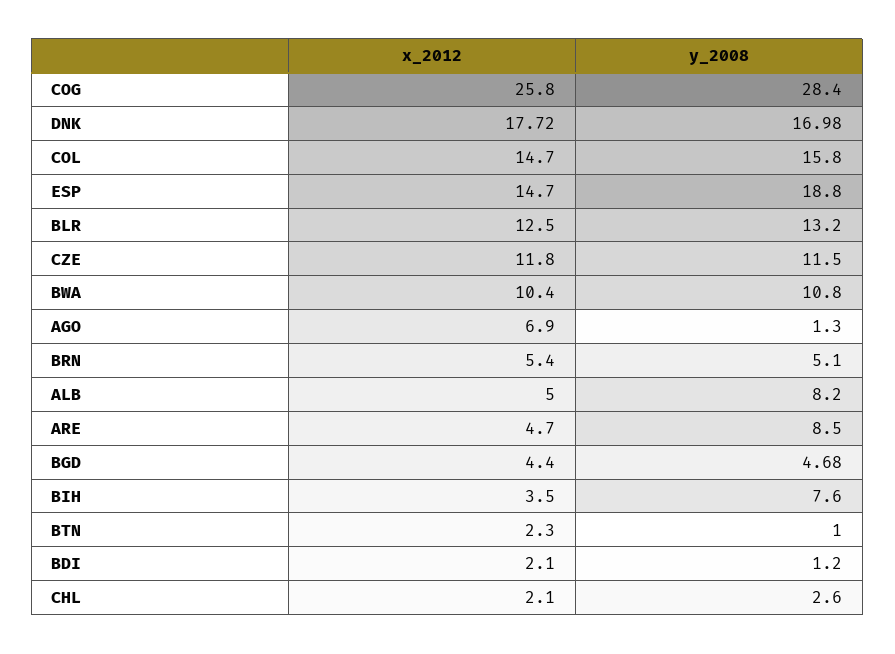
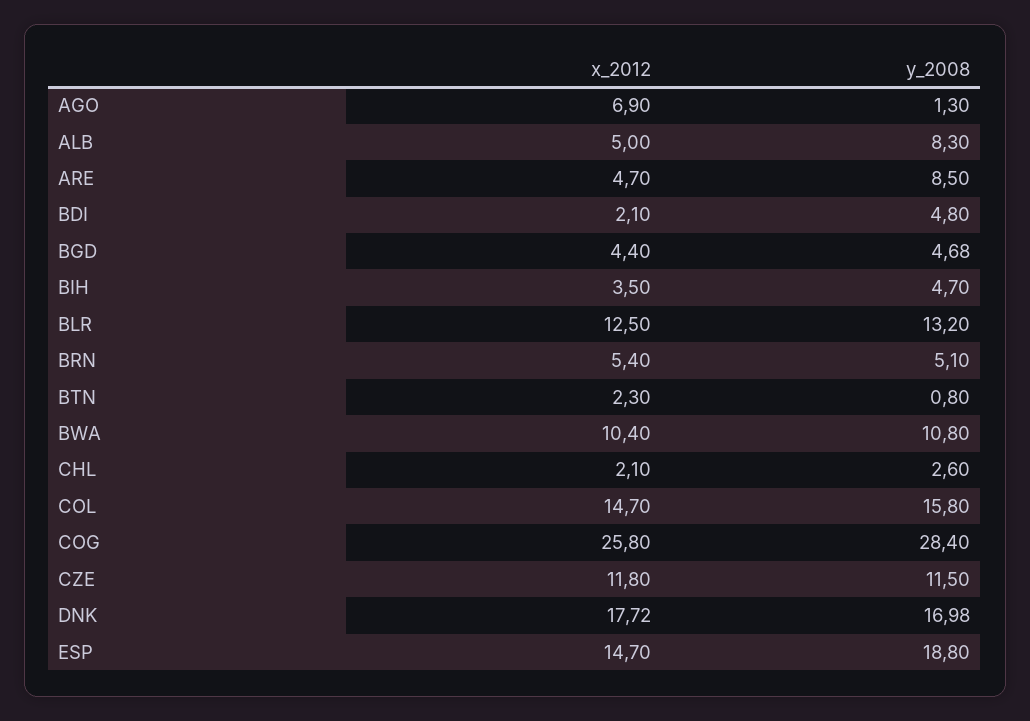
y_2008, ALB: 8.2 -> 8.3
y_2008, BIH: 7.6 -> 4.7
y_2008, BTN: 1 -> 0.8
y_2008, BDI: 1.2 -> 4.8

